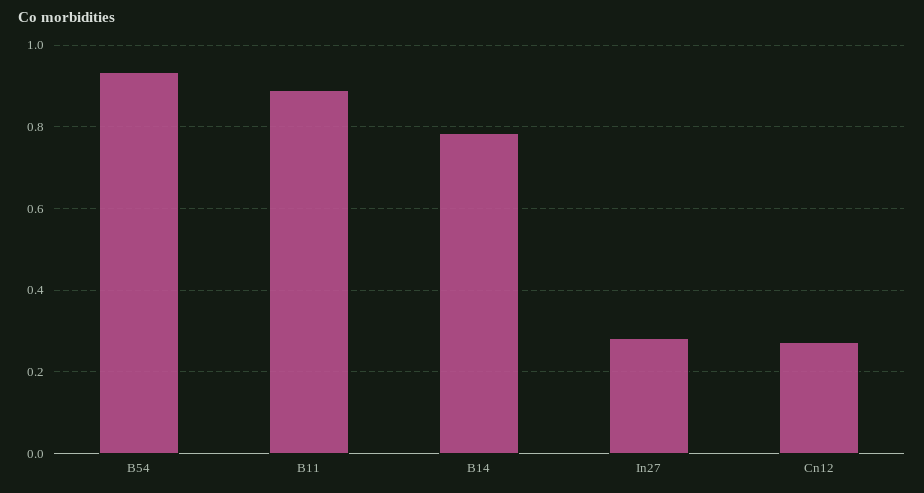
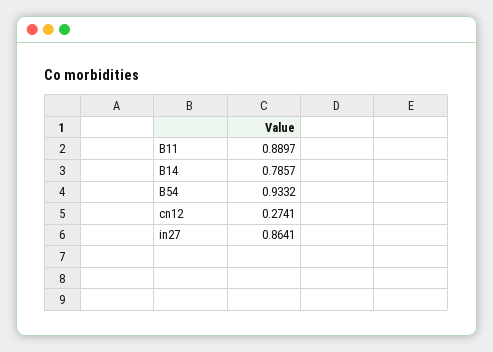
In27: 0.28 -> 0.8641

